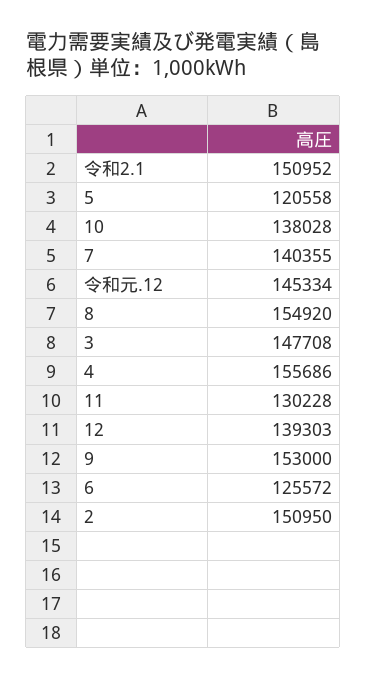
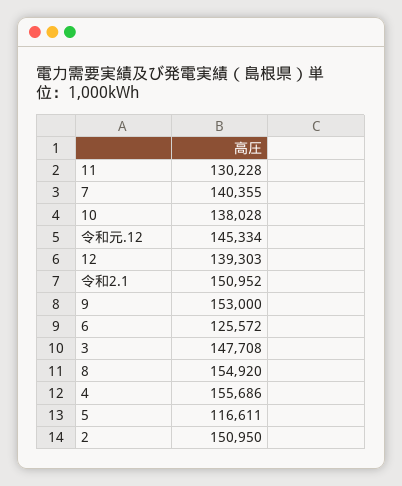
5: 120558 -> 116611

